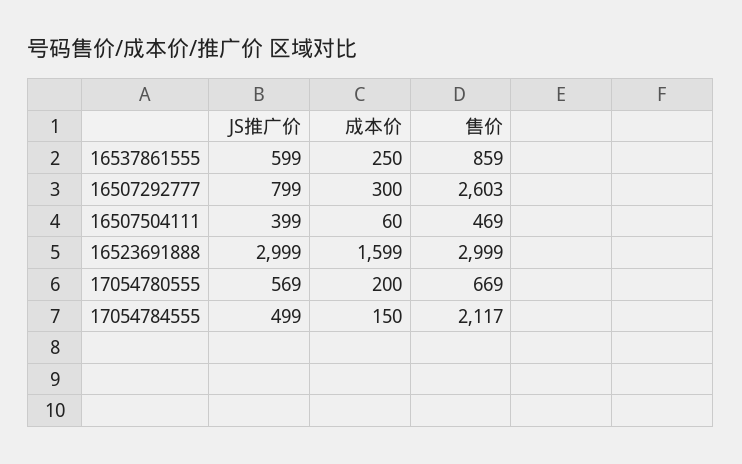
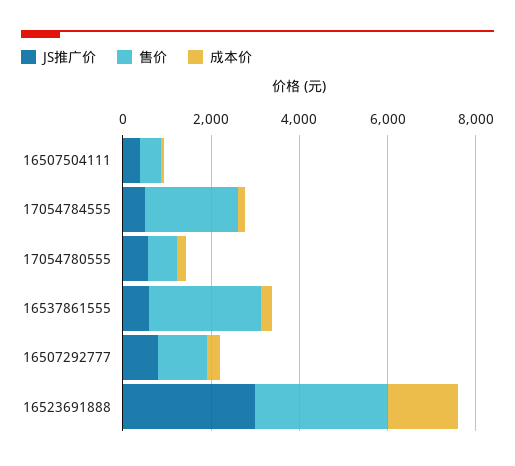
售价, 16537861555: 859 -> 2500
售价, 16507292777: 2603 -> 1000

